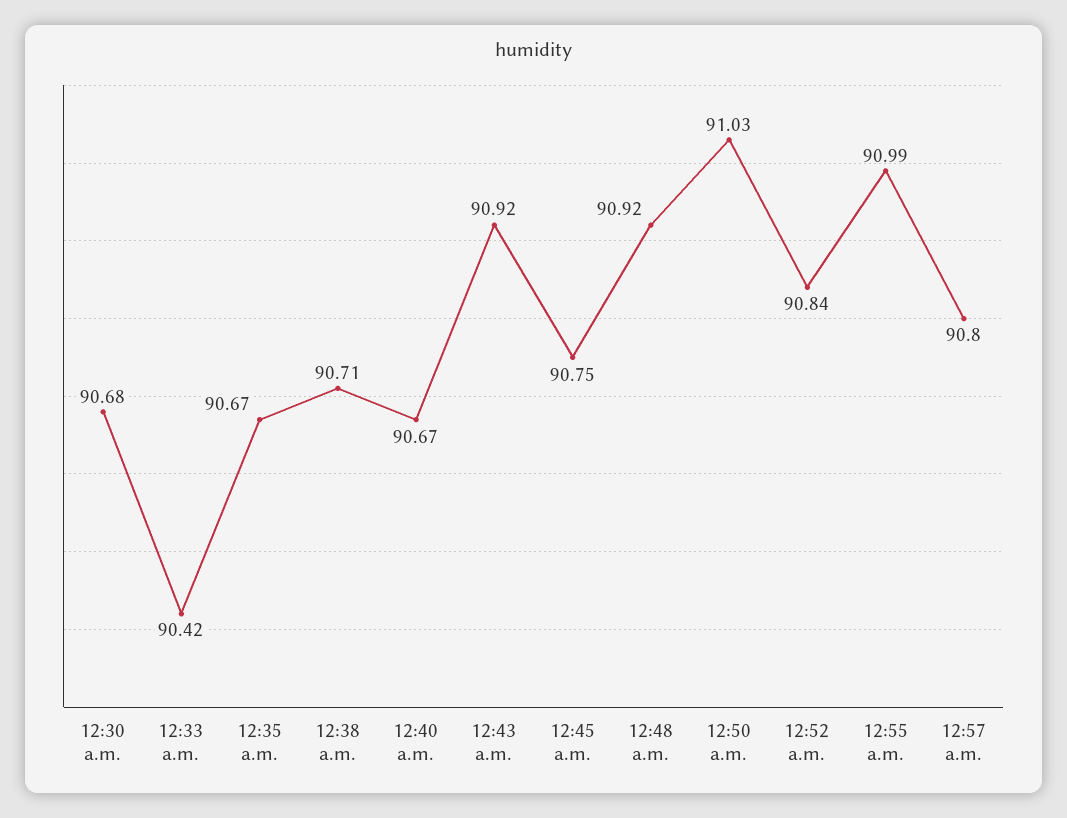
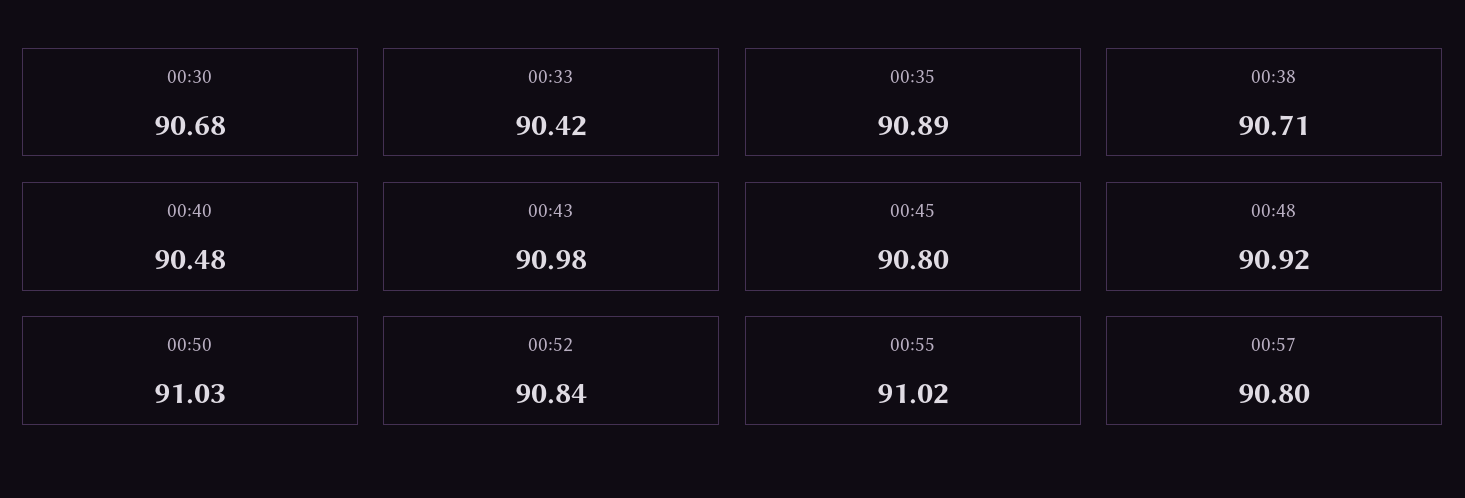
12:35 a.m.: 90.67 -> 90.89
12:40 a.m.: 90.67 -> 90.48
12:43 a.m.: 90.92 -> 90.98
12:45 a.m.: 90.75 -> 90.8
12:55 a.m.: 90.99 -> 91.02

